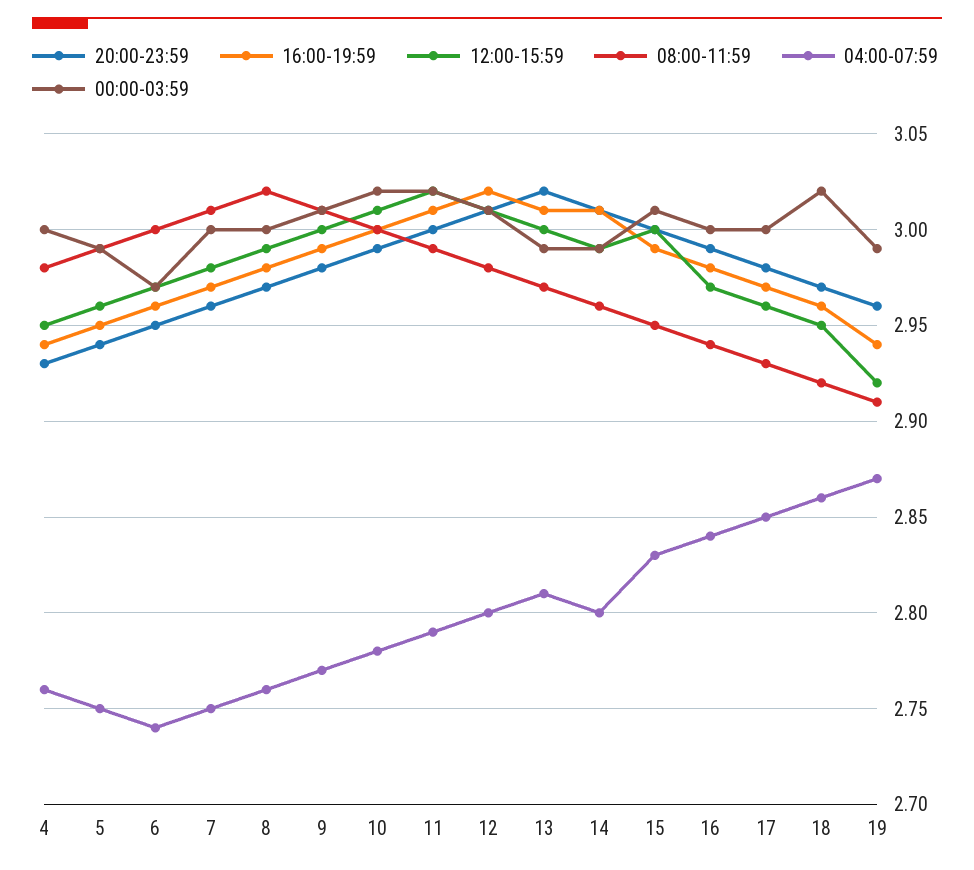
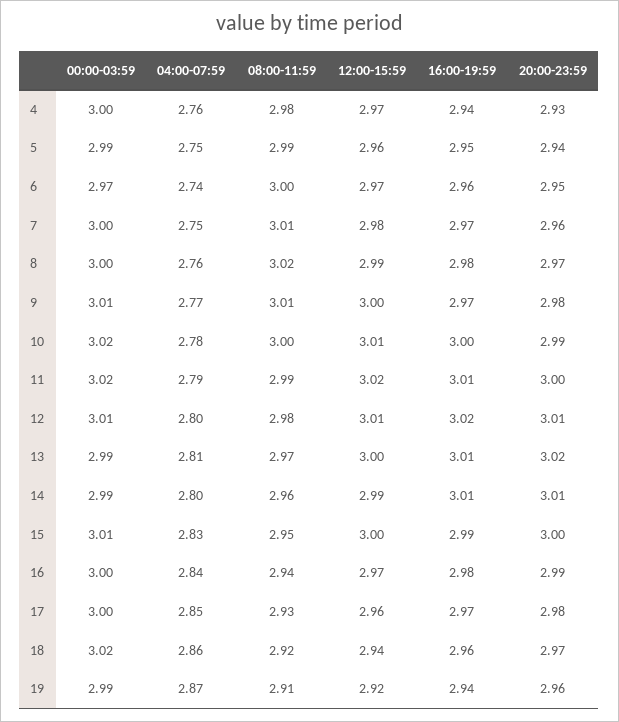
12:00-15:59, 4: 2.95 -> 2.97
16:00-19:59, 9: 2.99 -> 2.97
12:00-15:59, 18: 2.95 -> 2.94

